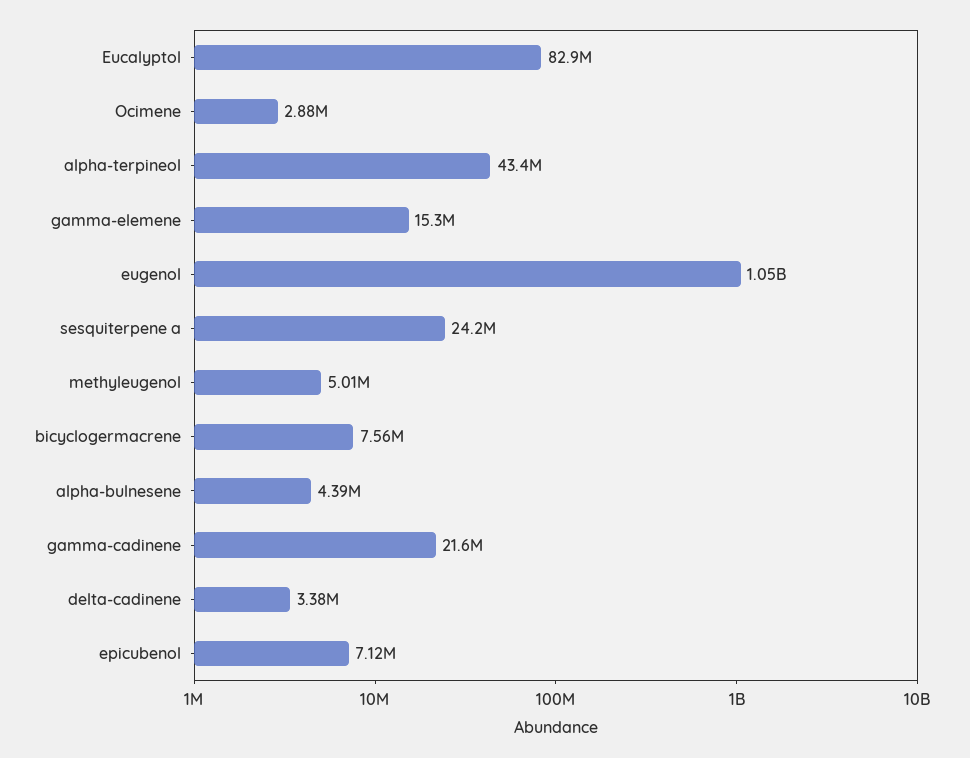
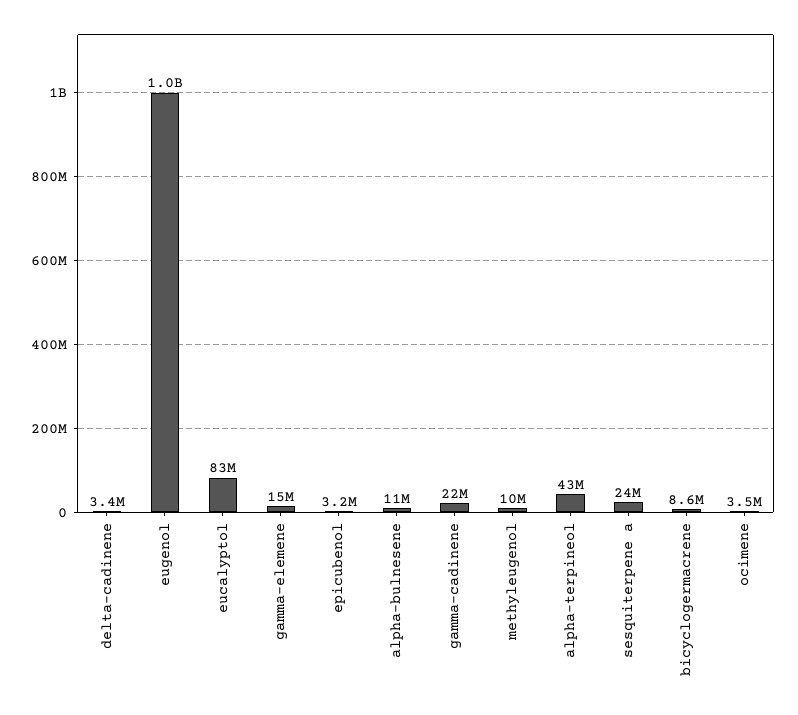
Ocimene: 2880000 -> 3500000
methyleugenol: 5010000 -> 10000000
bicyclogermacrene: 7560000 -> 8600000
alpha-bulnesene: 4390000 -> 11000000
epicubenol: 7120000 -> 3200000

